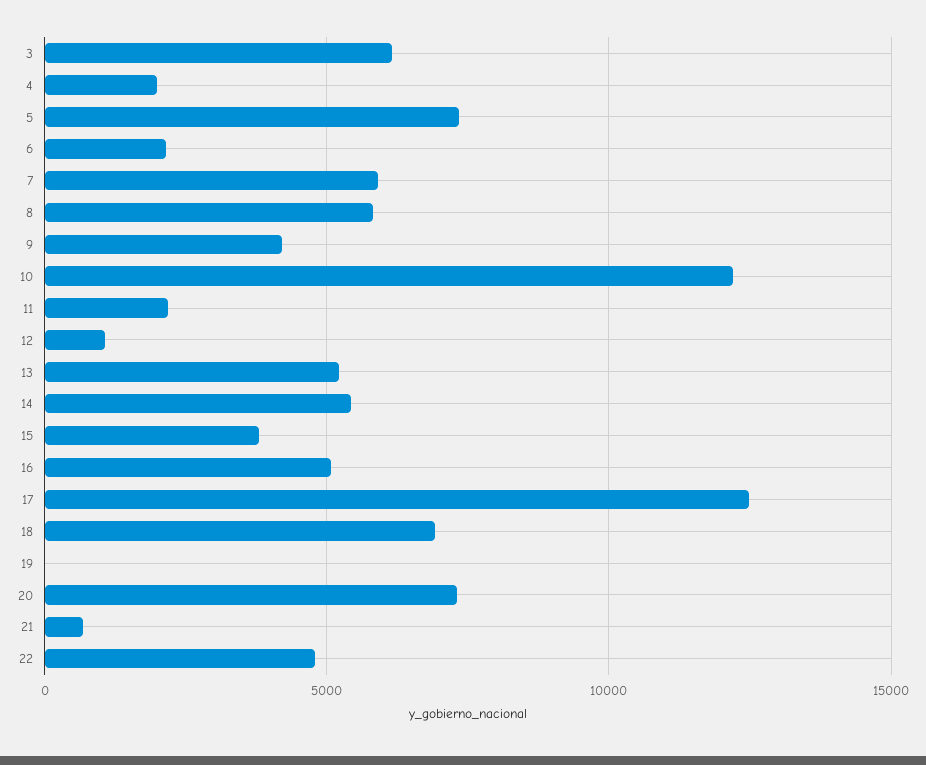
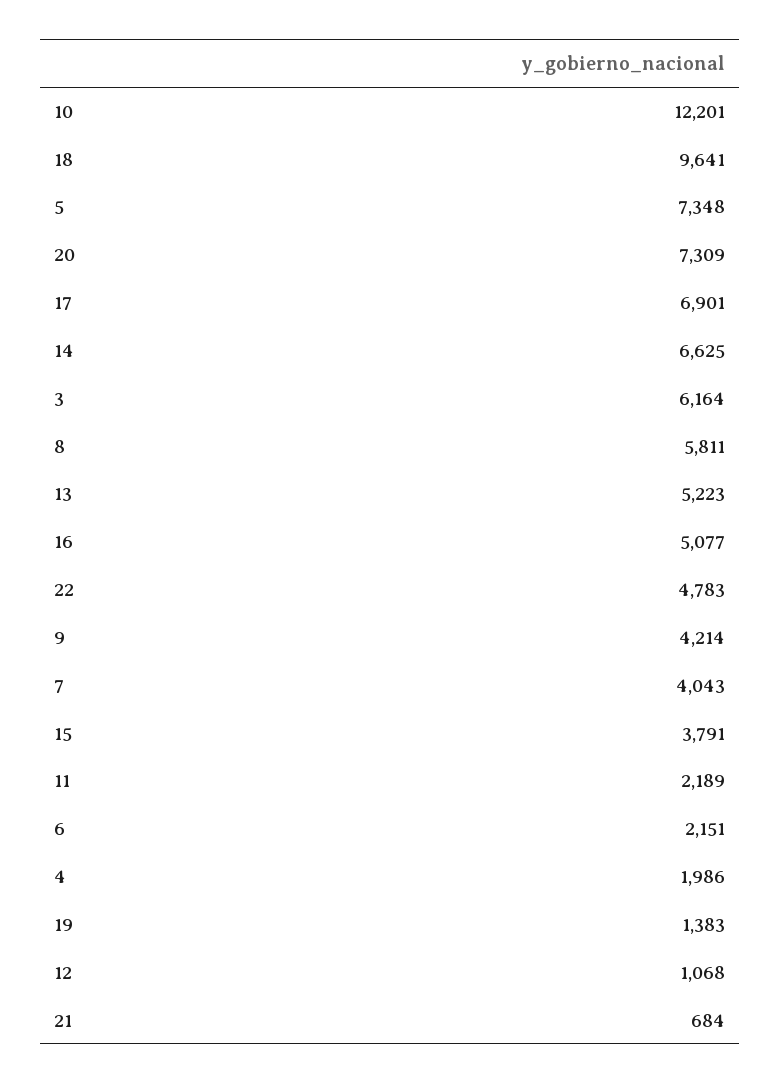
7: 6000 -> 4043
14: 5500 -> 6625
17: 12500 -> 6901
18: 7000 -> 9641
19: 0 -> 1383

